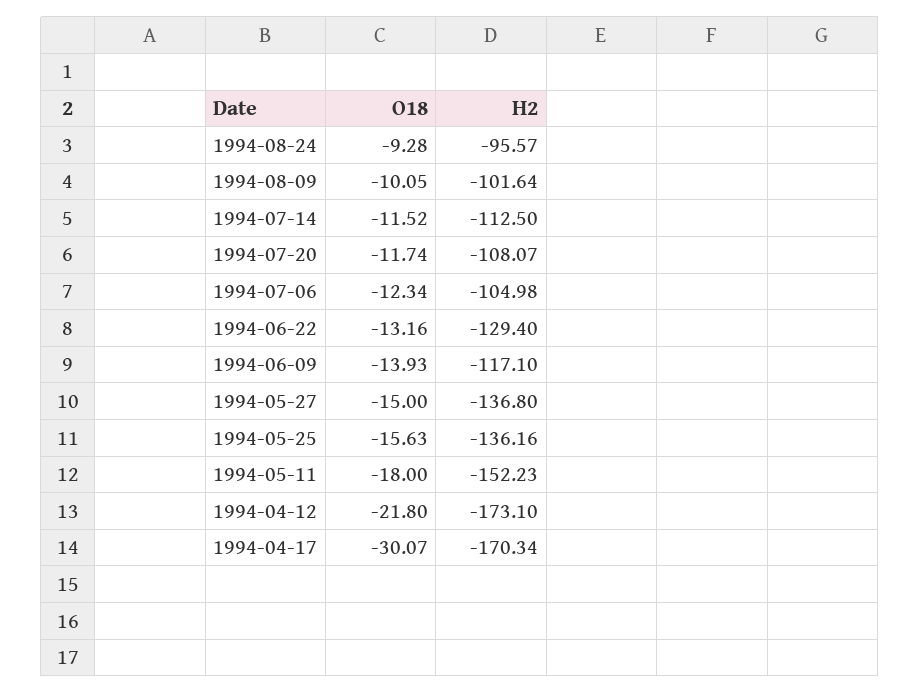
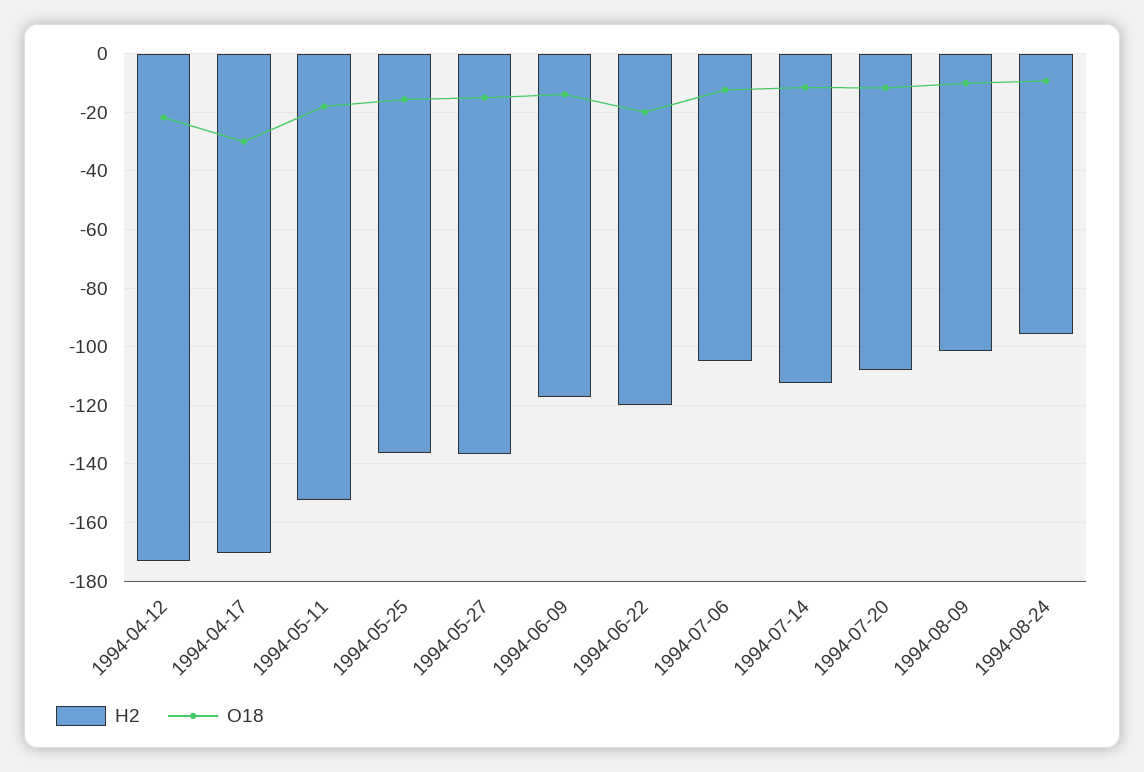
O18, 1994-06-22: -13.16 -> -20
H2, 1994-06-22: -129.4 -> -120

